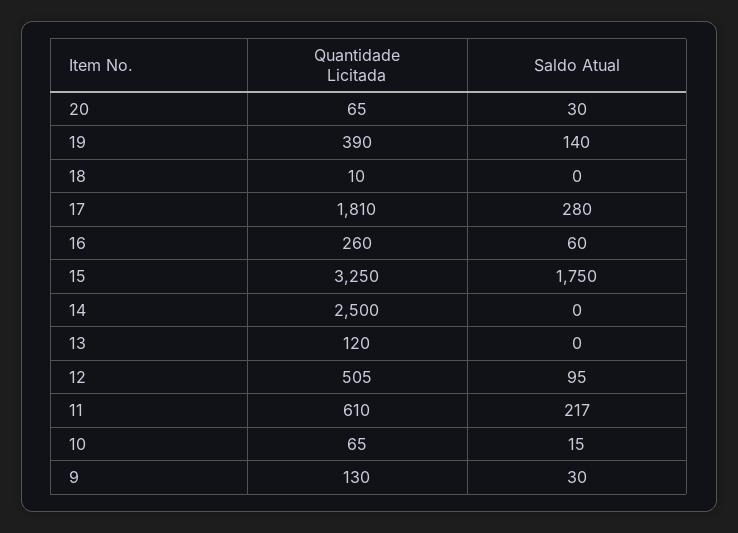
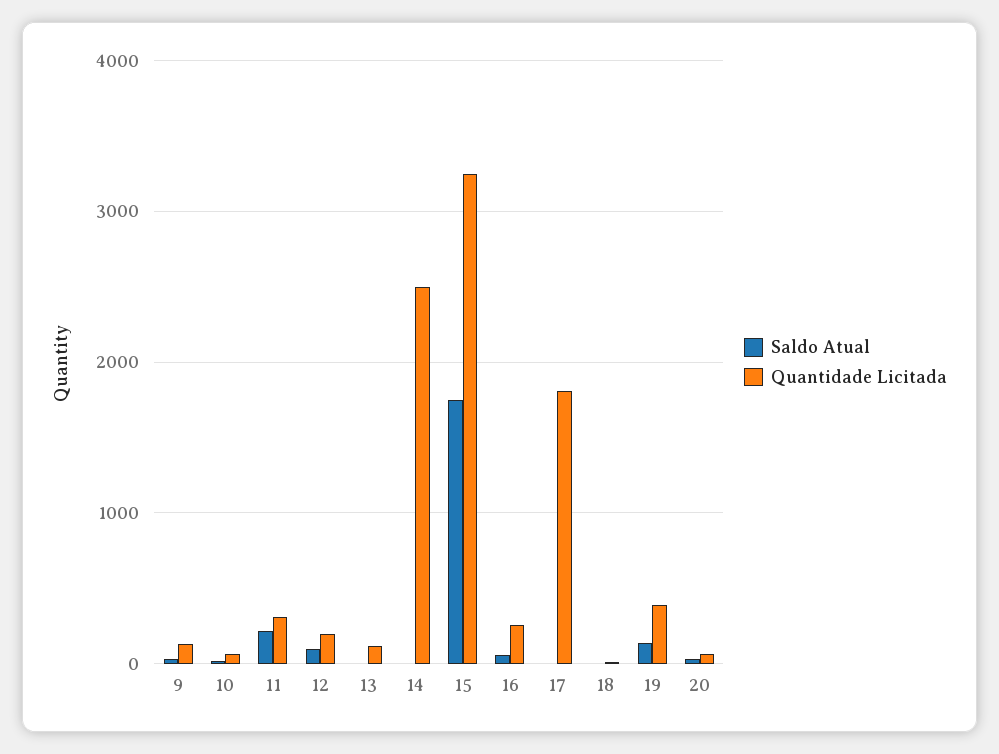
Saldo Atual, 17: 280 -> 0
Quantidade Licitada, 12: 505 -> 200
Quantidade Licitada, 11: 610 -> 300

